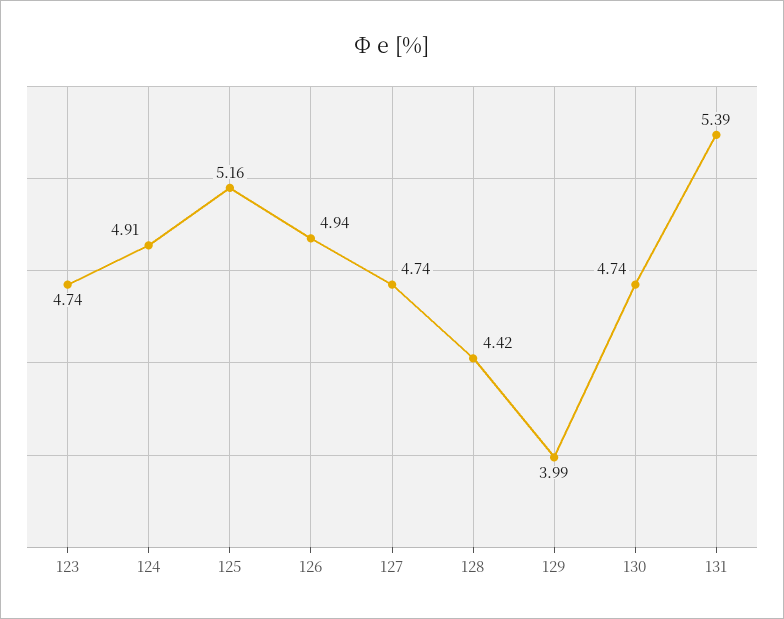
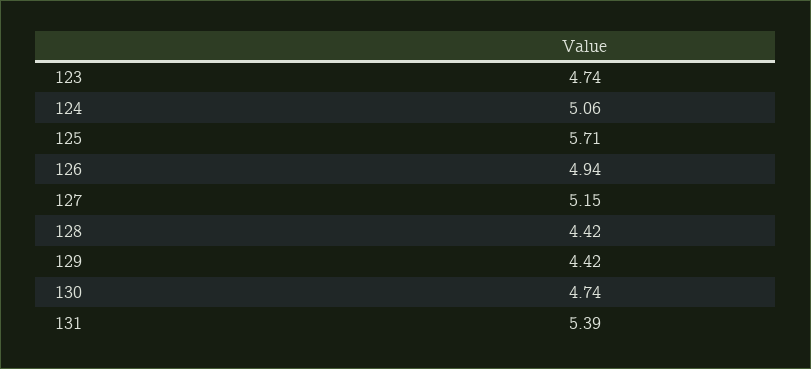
124: 4.91 -> 5.06
125: 5.16 -> 5.71
127: 4.74 -> 5.15
129: 3.99 -> 4.42

